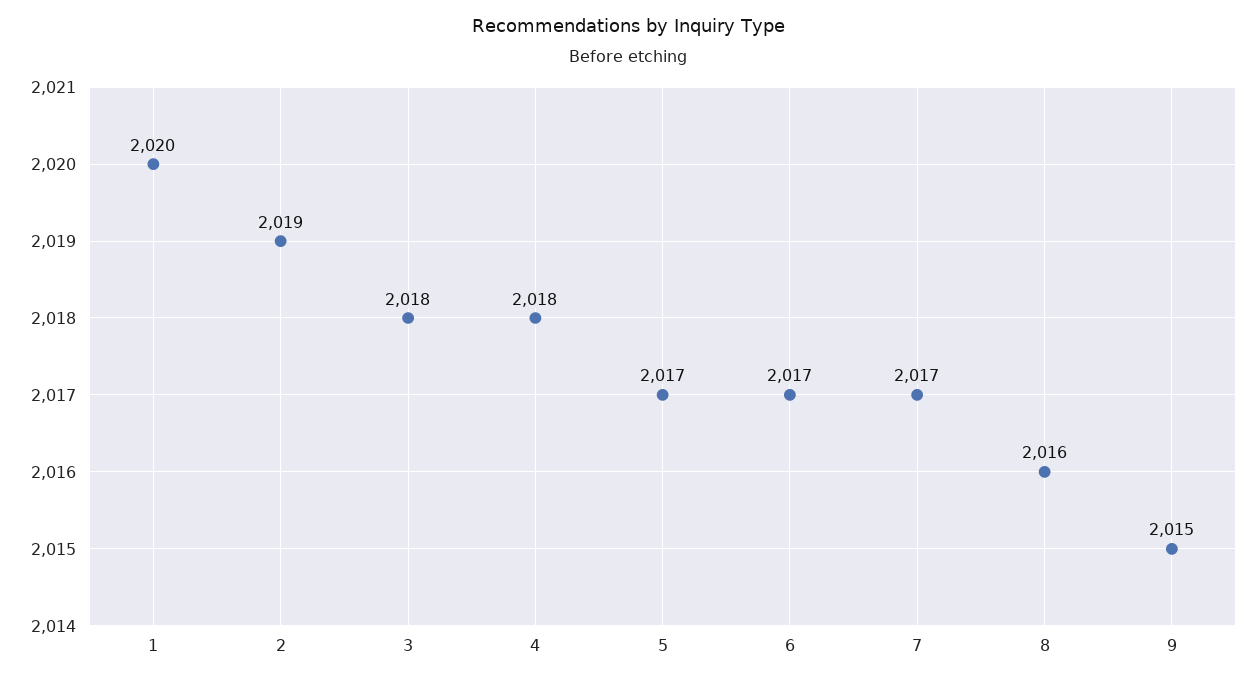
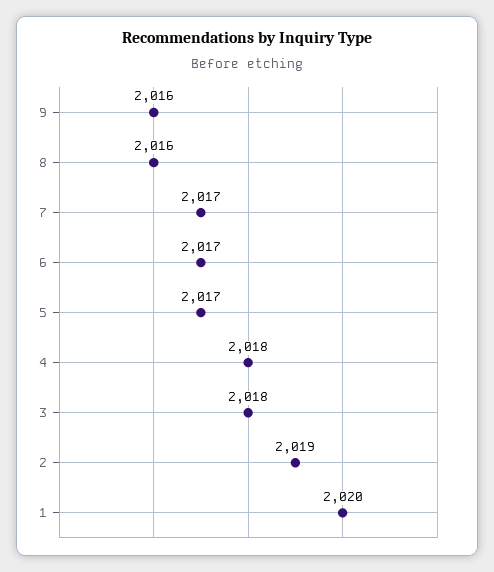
9: 2015 -> 2016

